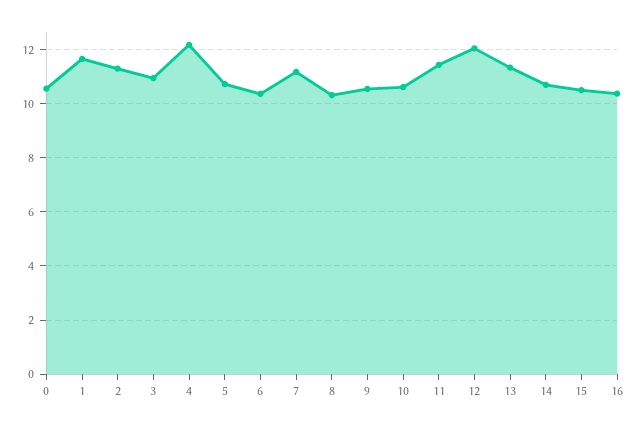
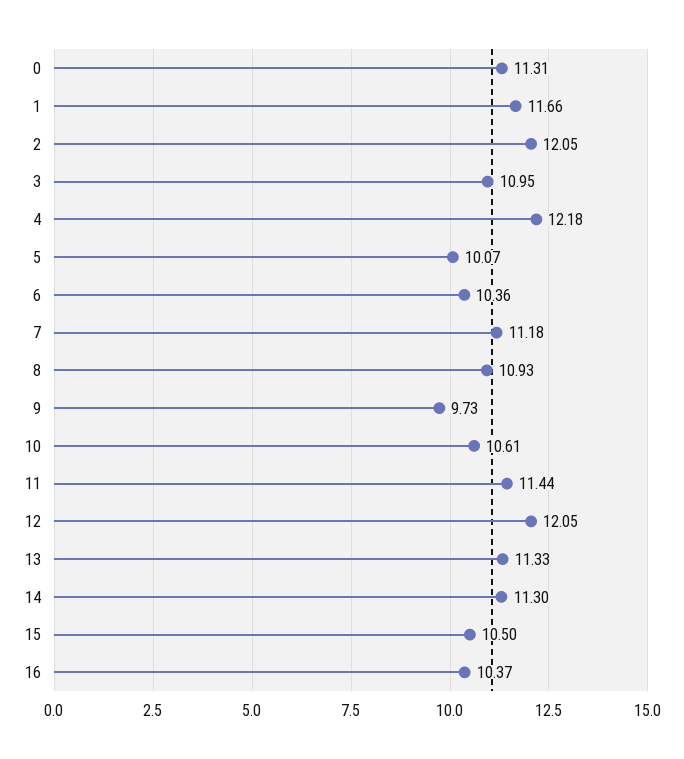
0: 10.5 -> 11.31
2: 11.25 -> 12.05
5: 10.75 -> 10.07
8: 10.25 -> 10.93
9: 10.5 -> 9.73
14: 10.75 -> 11.3

